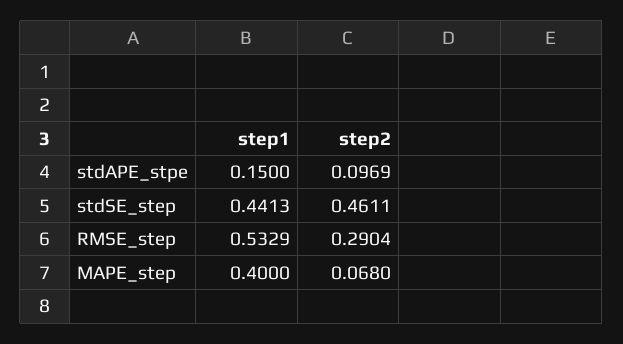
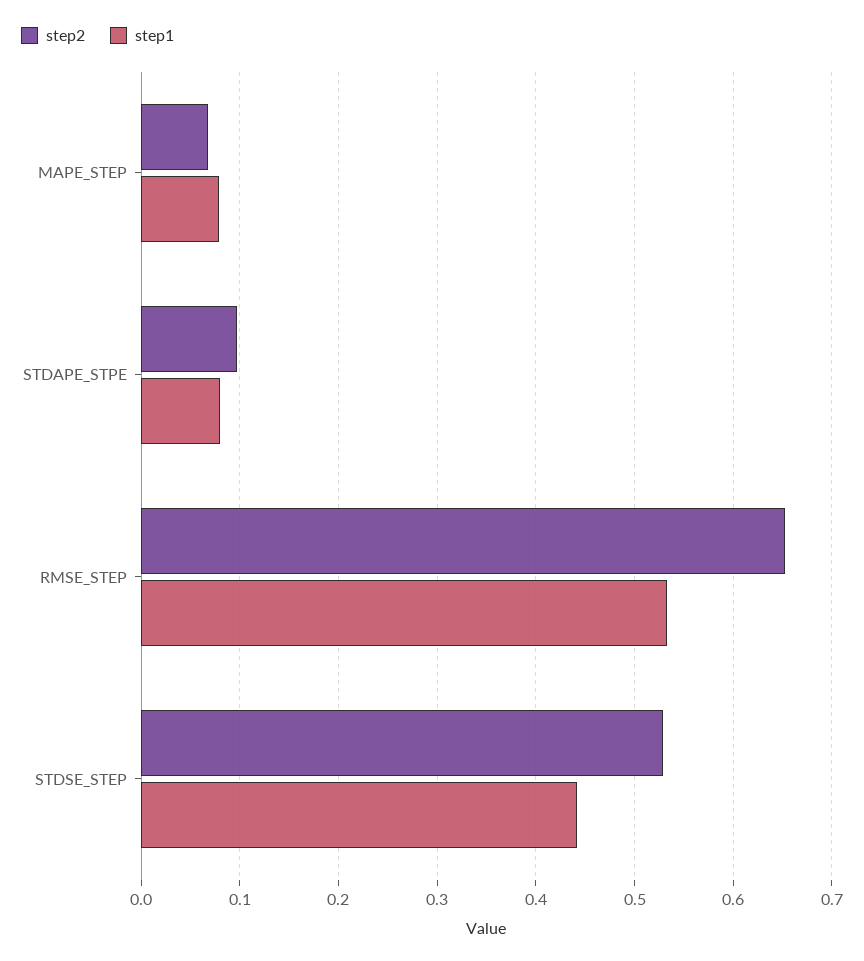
step1, stdAPE_stpe: 0.15 -> 0.08
step2, stdSE_step: 0.4611 -> 0.53
step2, RMSE_step: 0.2904 -> 0.65
step1, MAPE_step: 0.4 -> 0.08

